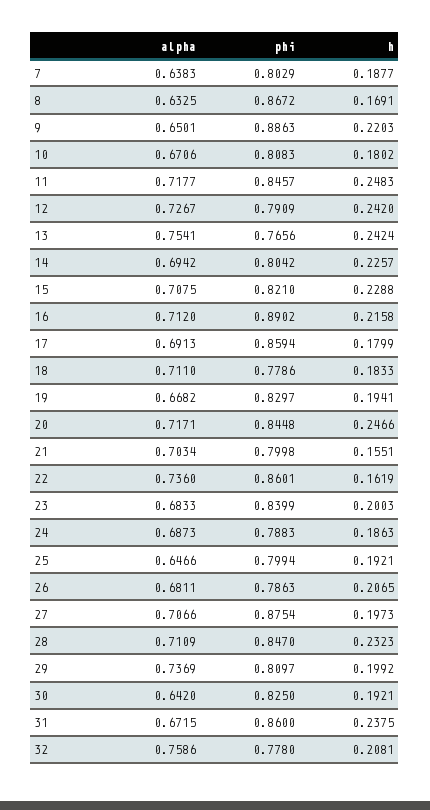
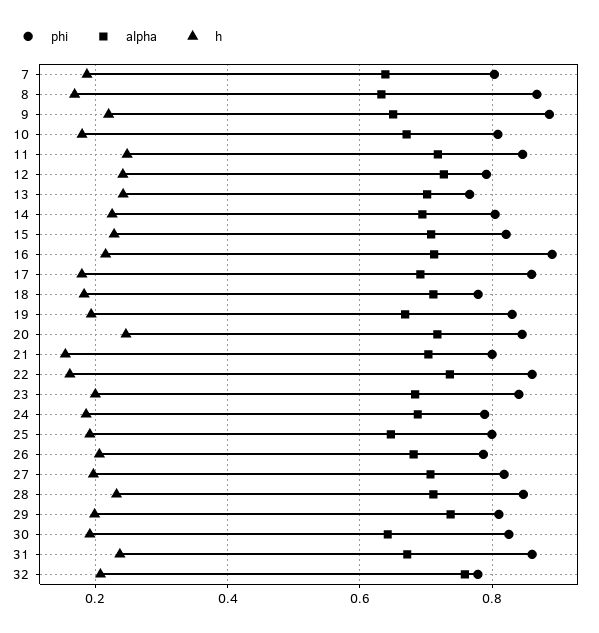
alpha, 13: 0.7541 -> 0.7
phi, 27: 0.8754 -> 0.82

